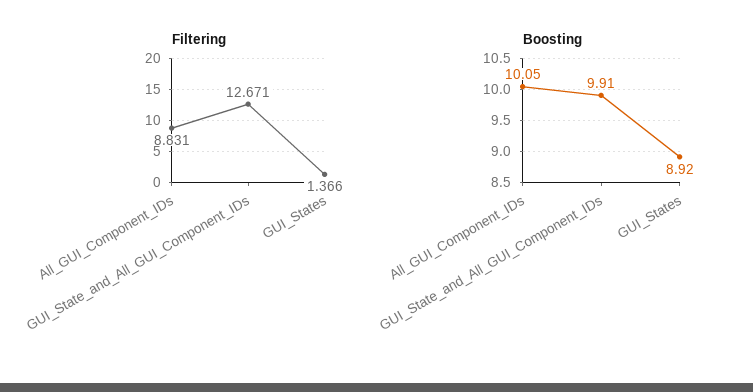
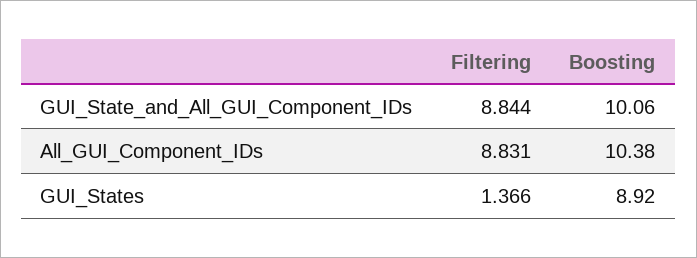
Filtering, GUI_State_and_All_GUI_Component_IDs: 12.671 -> 8.844
Boosting, All_GUI_Component_IDs: 10.05 -> 10.38
Boosting, GUI_State_and_All_GUI_Component_IDs: 9.91 -> 10.06

